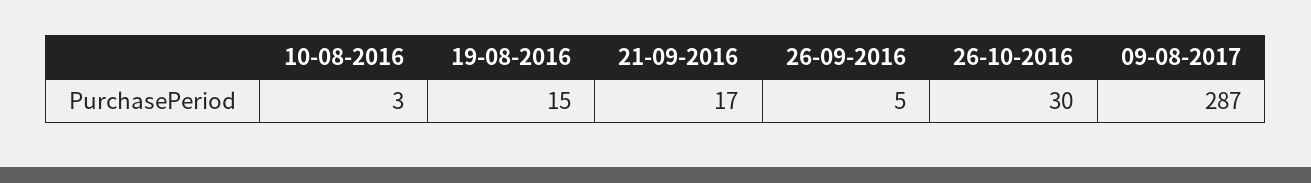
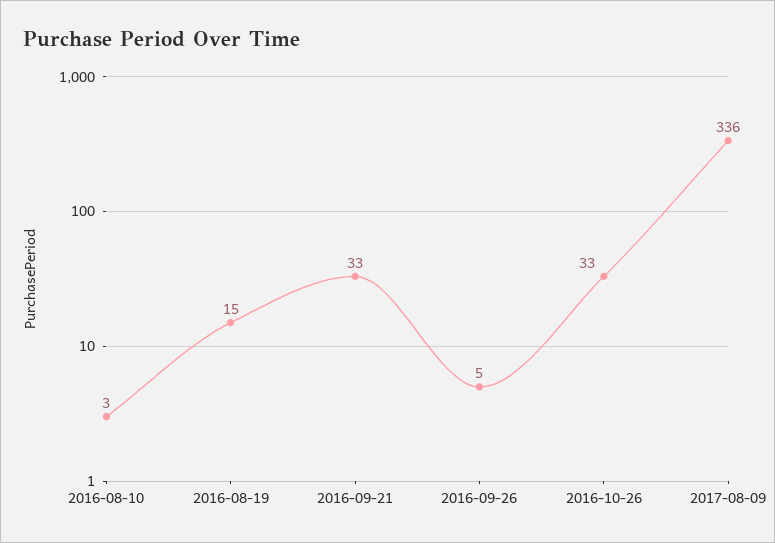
21-09-2016: 17 -> 33
26-10-2016: 30 -> 33
09-08-2017: 287 -> 336

